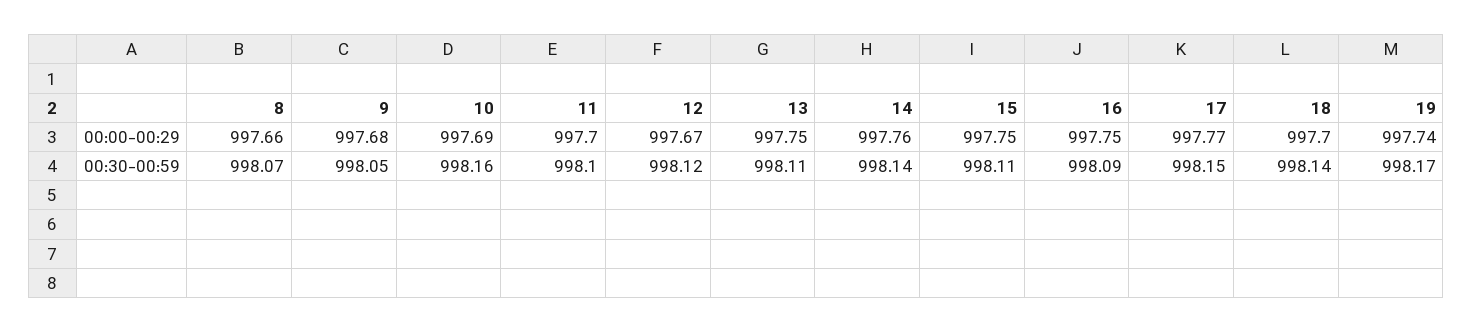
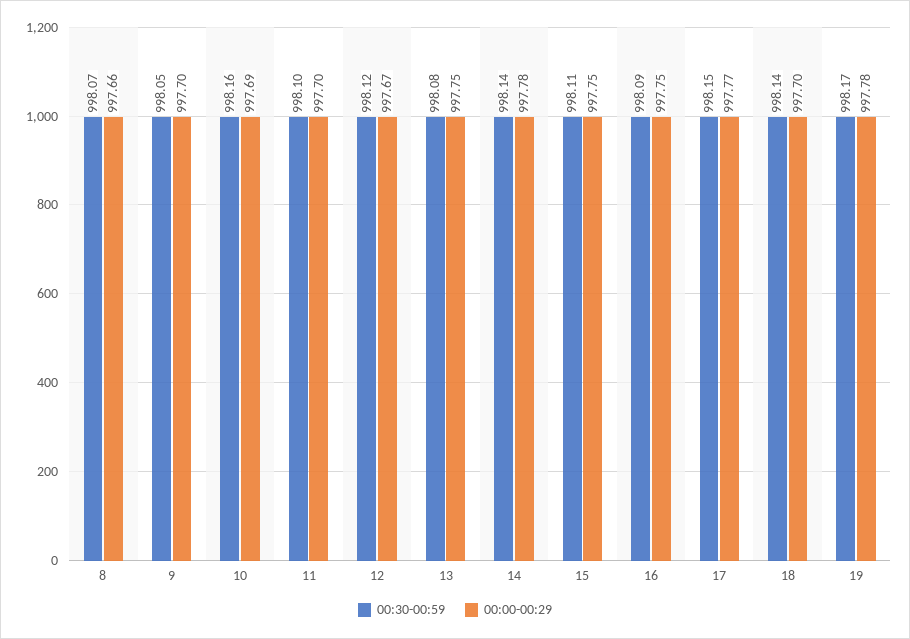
00:00-00:29, 9: 997.68 -> 997.7
00:00-00:29, 14: 997.76 -> 997.78
00:00-00:29, 19: 997.74 -> 997.78
00:30-00:59, 13: 998.11 -> 998.08

